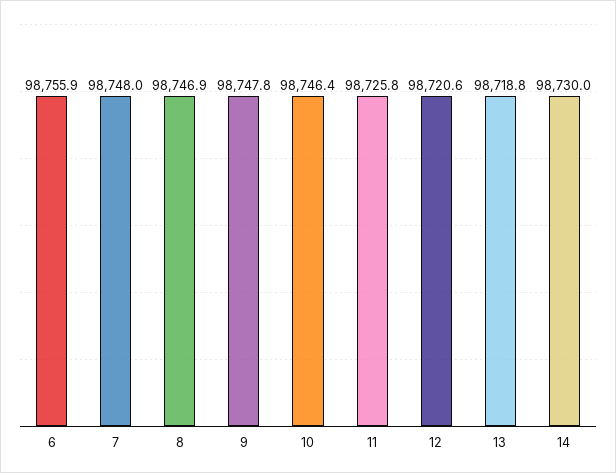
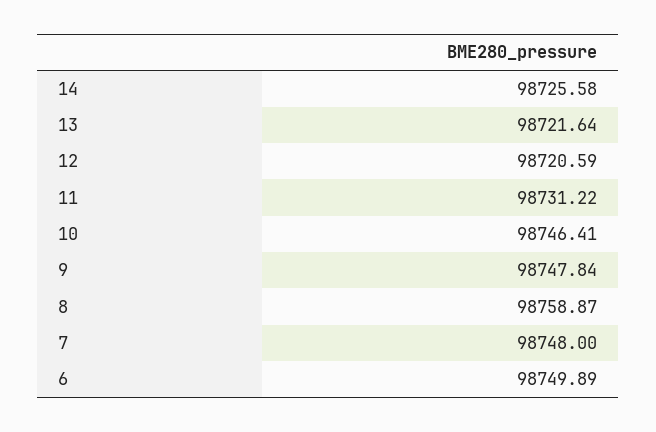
6: 98755.9 -> 98749.89
8: 98746.9 -> 98758.87
11: 98725.8 -> 98731.22
13: 98718.8 -> 98721.64
14: 98730 -> 98725.58

